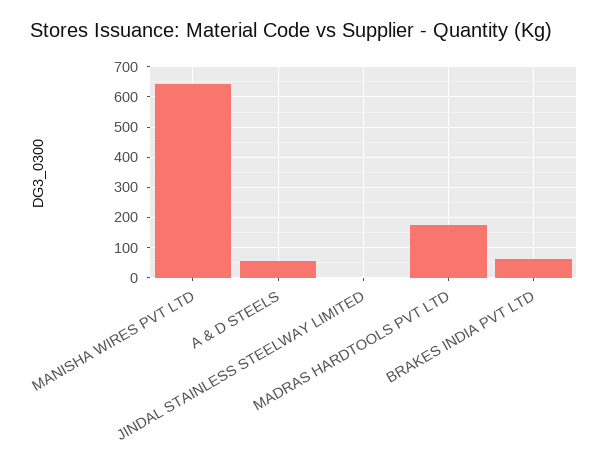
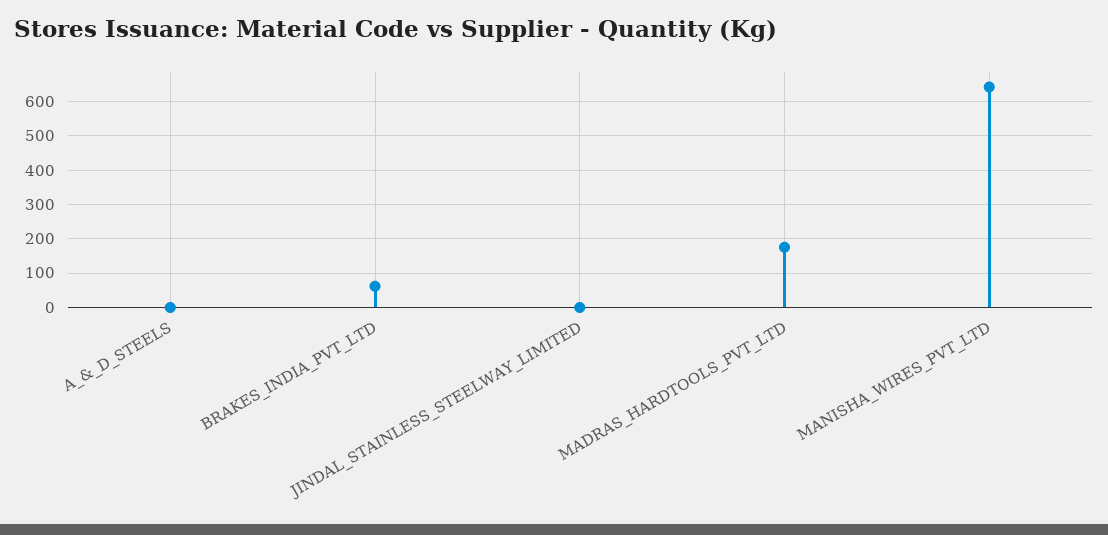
A & D STEELS: 60 -> 0

